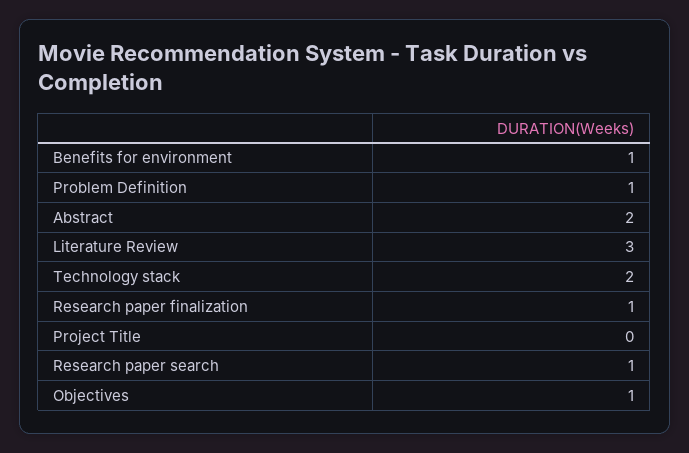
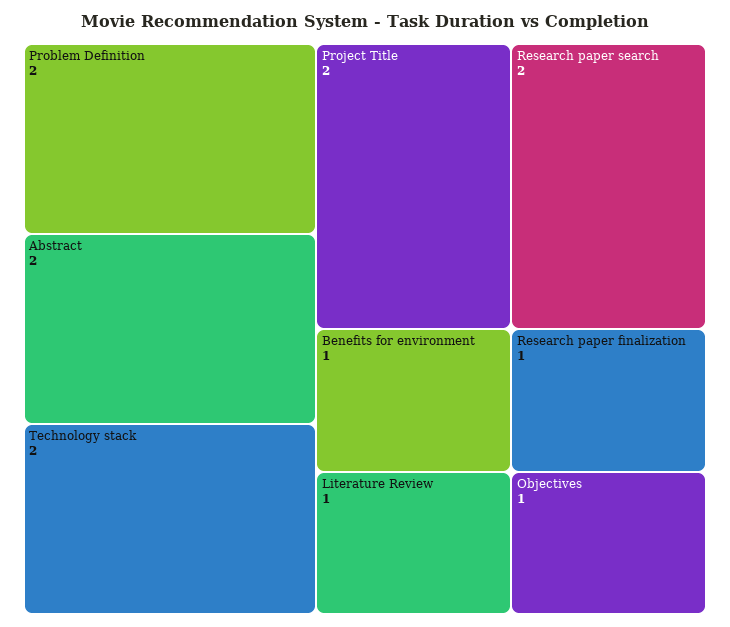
Problem Definition: 1 -> 2
Literature Review: 3 -> 1
Project Title: 0 -> 2
Research paper search: 1 -> 2

